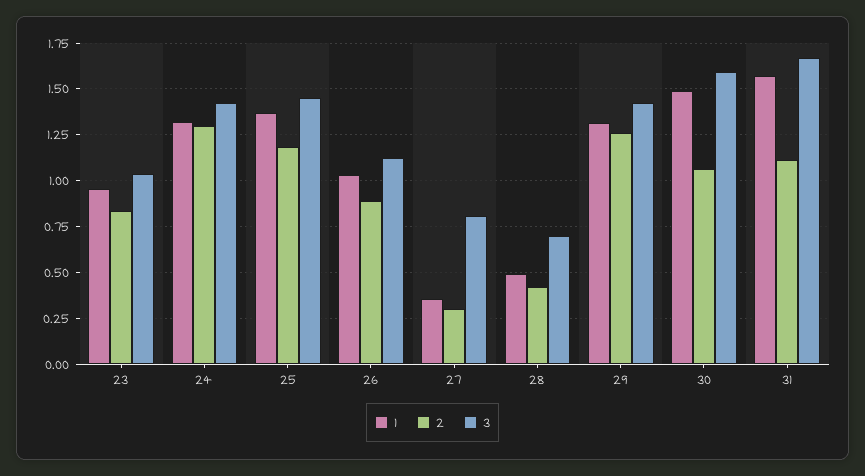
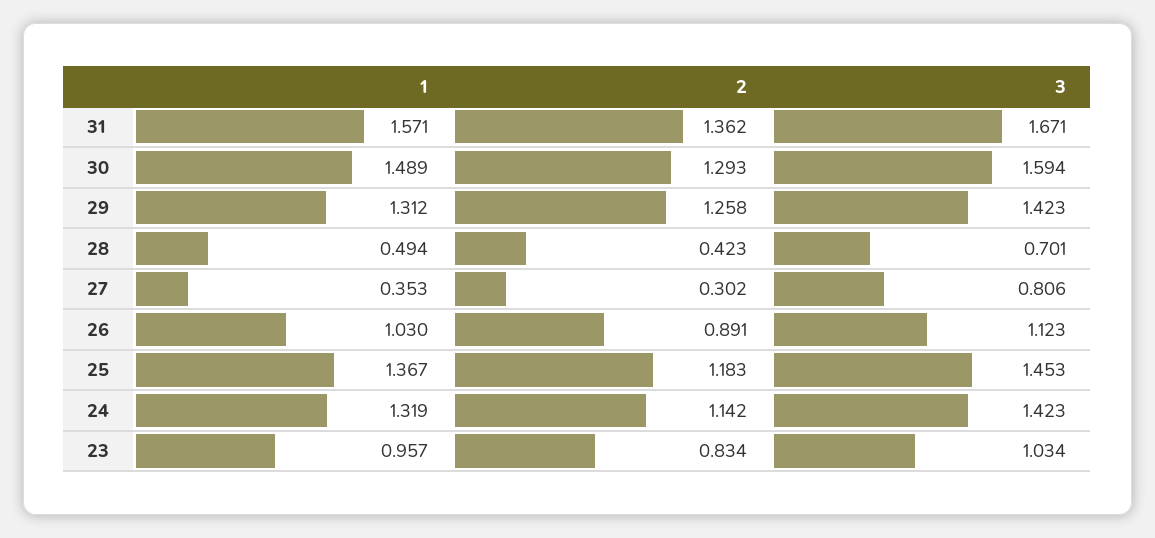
2, 24: 1.3 -> 1.142
2, 30: 1.05 -> 1.293
2, 31: 1.1 -> 1.362

